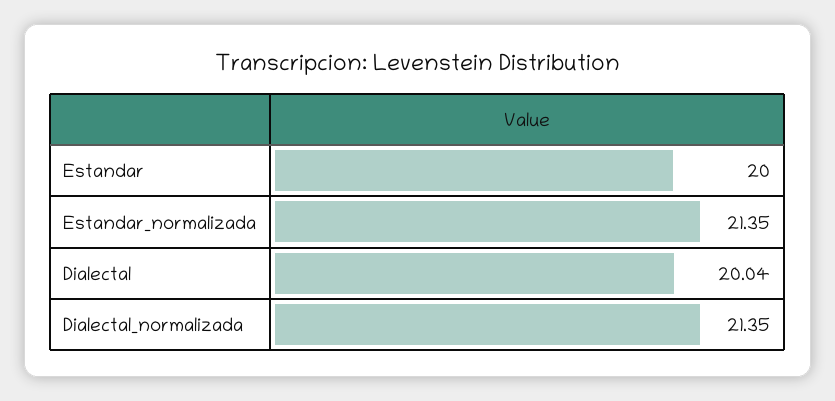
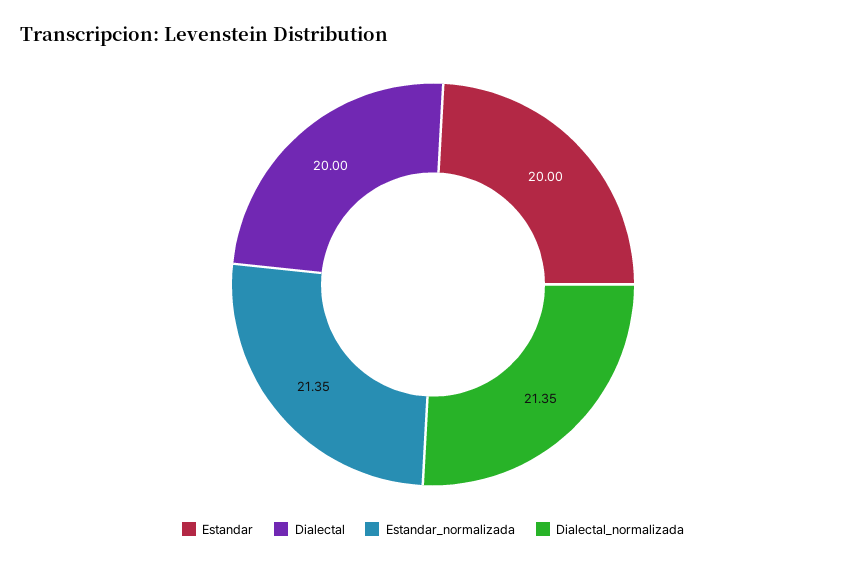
Dialectal: 20.04 -> 20

